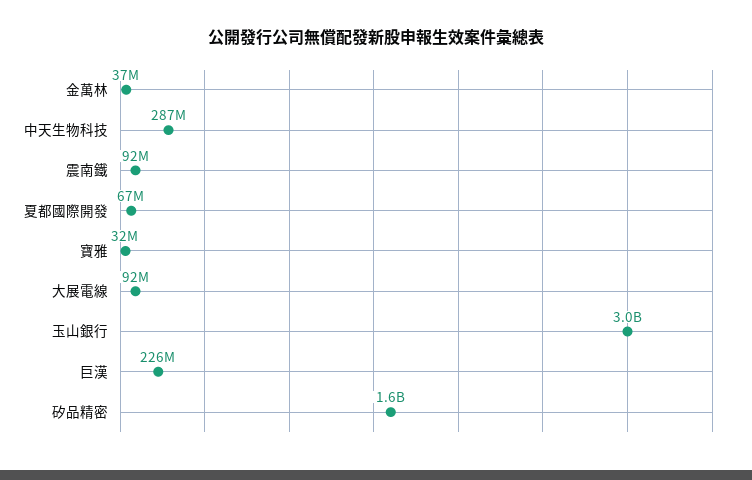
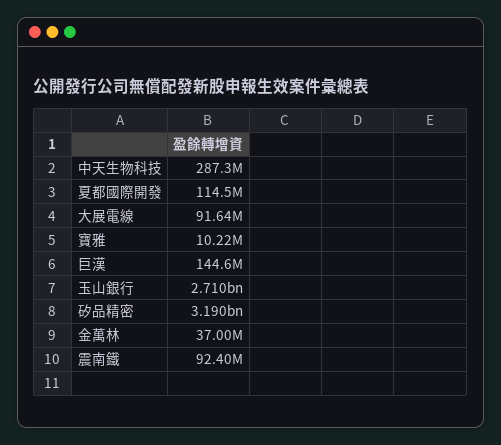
夏都國際開發: 67000000 -> 114500000
寶雅: 32000000 -> 10220000
玉山銀行: 3000000000 -> 2710000000
巨漢: 226000000 -> 144600000
矽品精密: 1600000000 -> 3190000000

